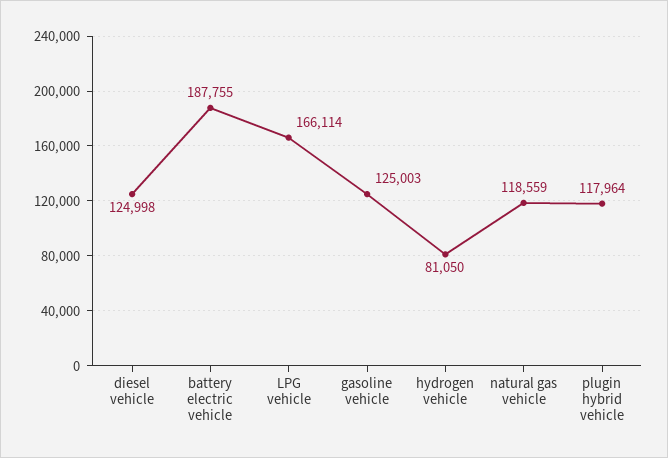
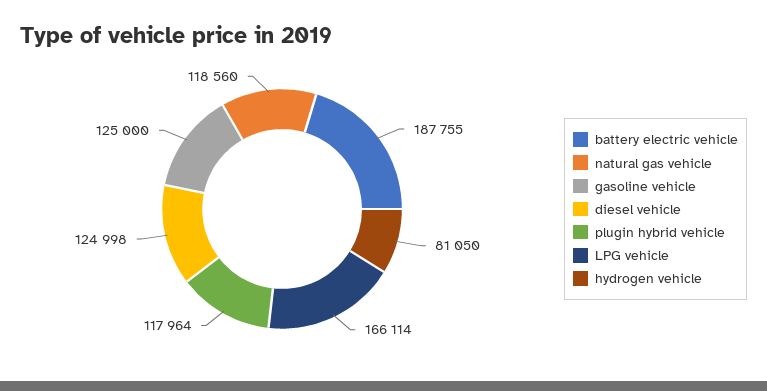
gasoline vehicle: 125003 -> 125000
natural gas vehicle: 118559 -> 118560

